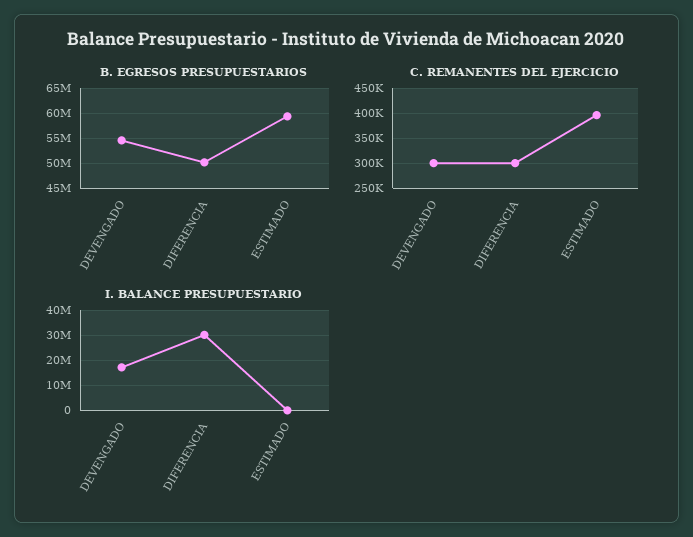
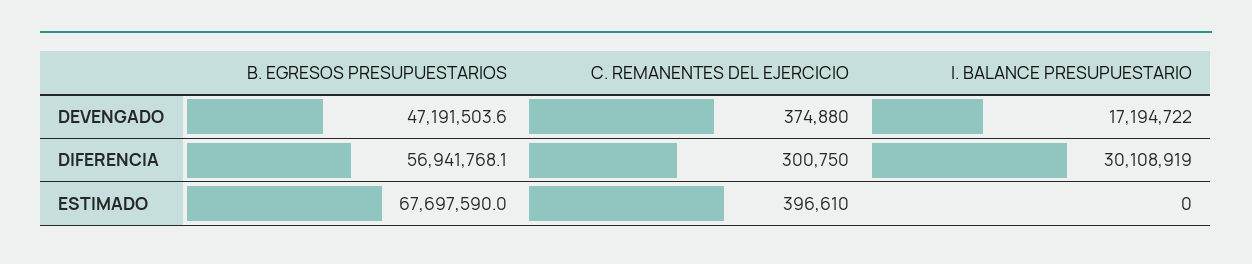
B. EGRESOS PRESUPUESTARIOS, DEVENGADO: 55000000 -> 47191503.6
B. EGRESOS PRESUPUESTARIOS, DIFERENCIA: 50000000 -> 56941768.1
B. EGRESOS PRESUPUESTARIOS, ESTIMADO: 60000000 -> 67697590
C. REMANENTES DEL EJERCICIO, DEVENGADO: 300000 -> 374880

